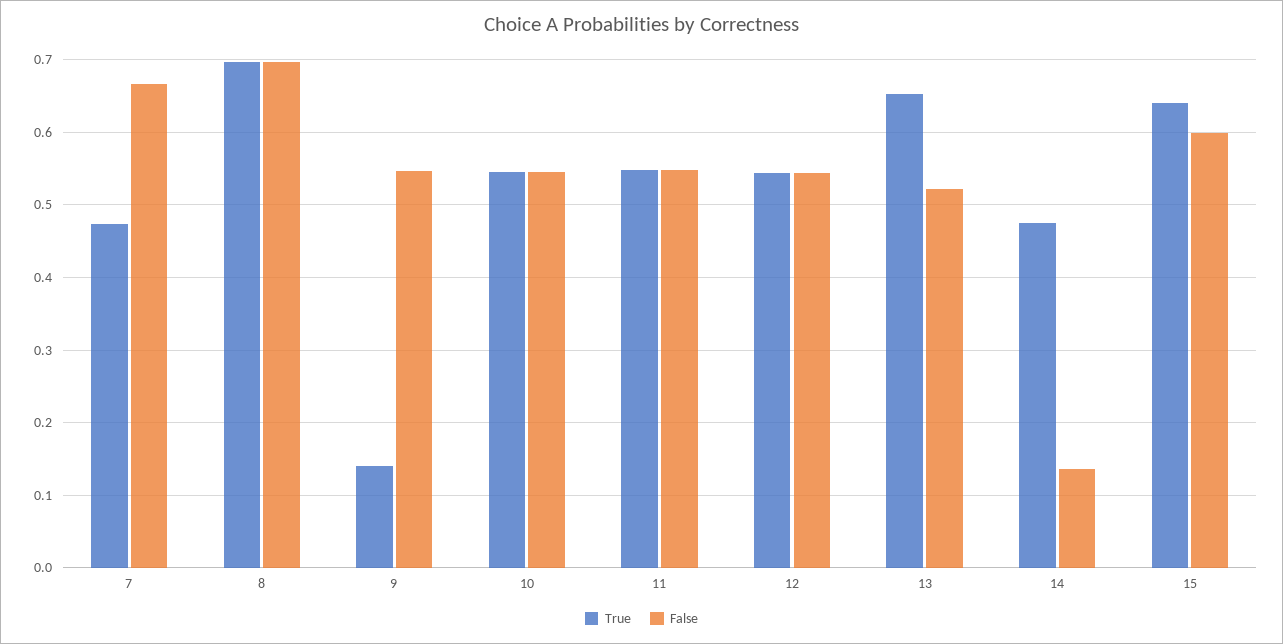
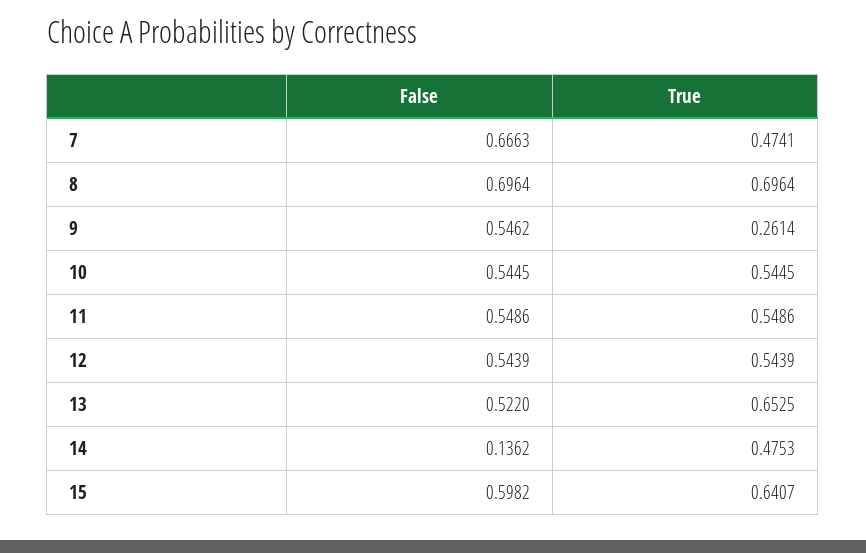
True, 9: 0.14 -> 0.2614

